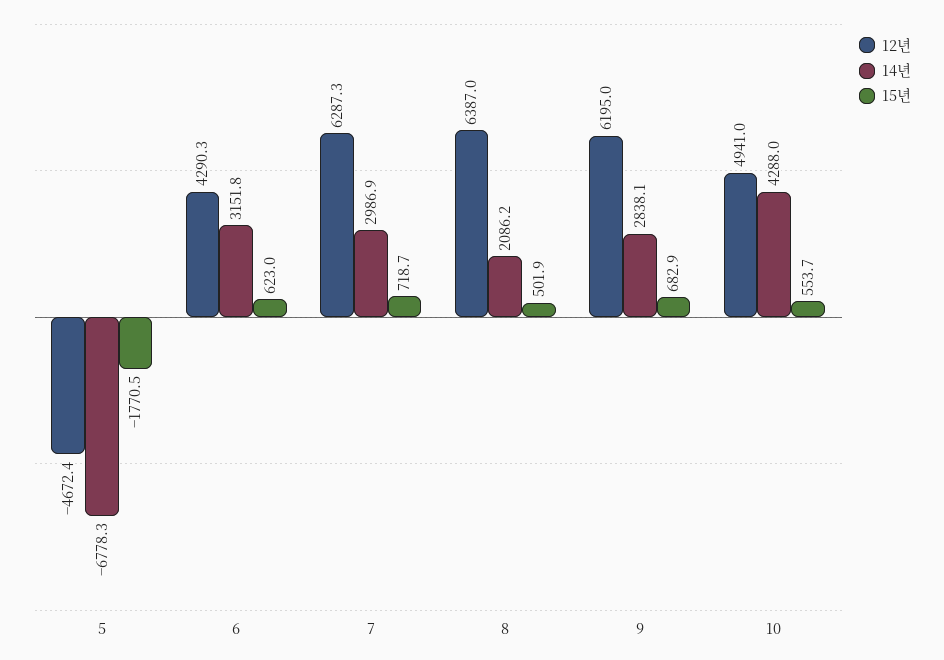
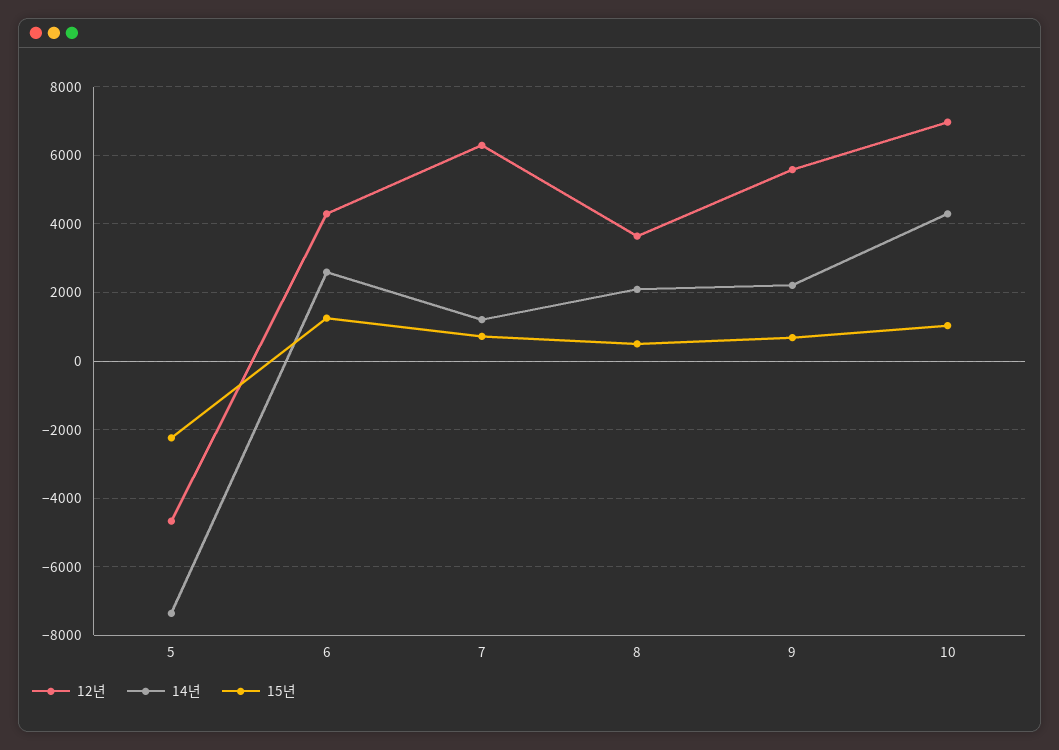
14년, 5: -6778.3 -> -7400
15년, 5: -1770.5 -> -2200
14년, 6: 3151.8 -> 2600
15년, 6: 623 -> 1200
14년, 7: 2986.9 -> 1200
12년, 8: 6387 -> 3600
12년, 9: 6195 -> 5600
14년, 9: 2838.1 -> 2200
12년, 10: 4941 -> 7000
15년, 10: 553.7 -> 1000

